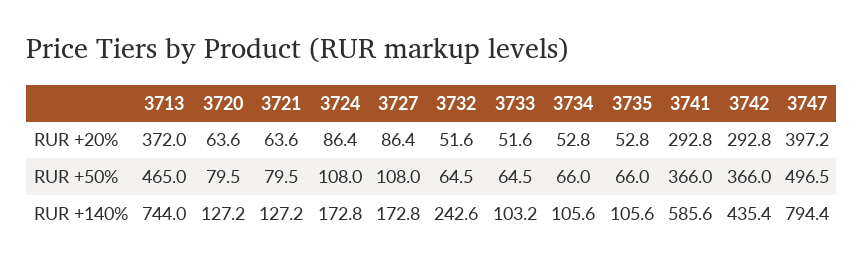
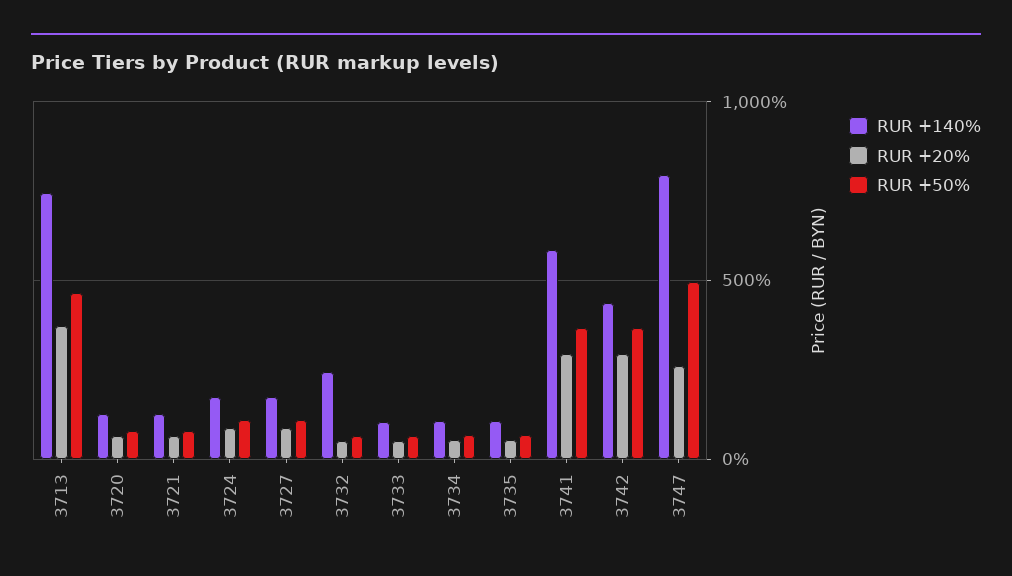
RUR +20%, 3747: 397.2 -> 250

